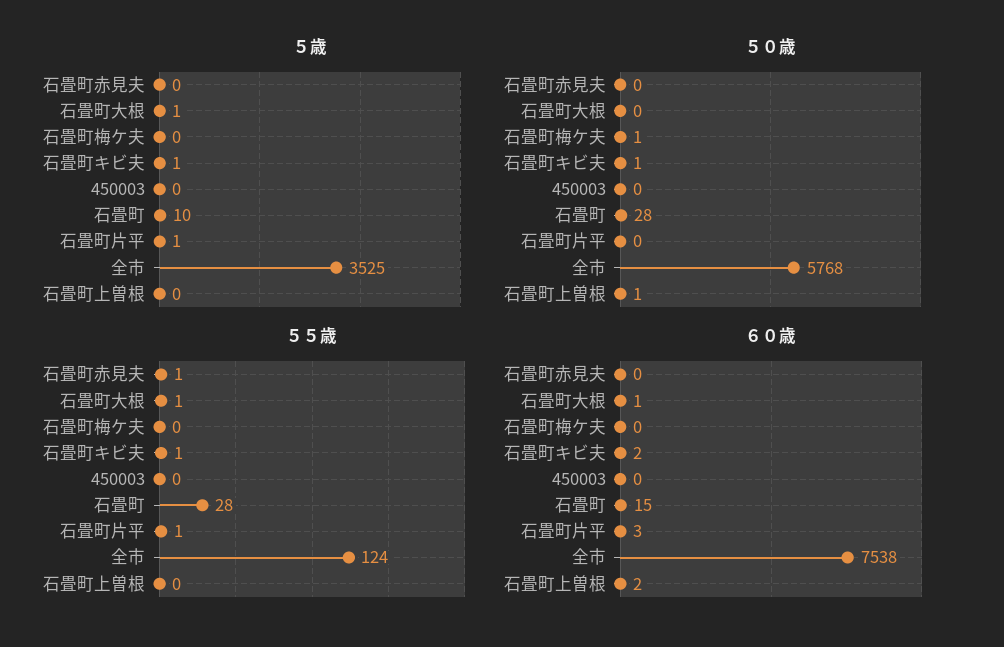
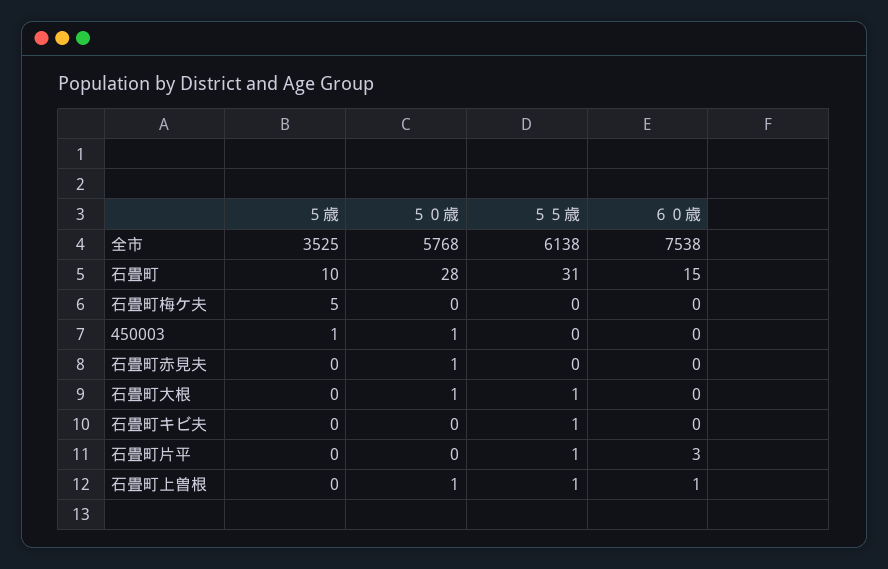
５歳, 石畳町大根: 1 -> 0
５歳, 石畳町梅ケ夫: 0 -> 5
５歳, 石畳町キビ夫: 1 -> 0
５歳, 450003: 0 -> 1
５歳, 石畳町片平: 1 -> 0
５０歳, 石畳町赤見夫: 0 -> 1
５０歳, 石畳町大根: 0 -> 1
５０歳, 石畳町梅ケ夫: 1 -> 0
５０歳, 石畳町キビ夫: 1 -> 0
５０歳, 450003: 0 -> 1
５５歳, 石畳町赤見夫: 1 -> 0
５５歳, 石畳町: 28 -> 31
５５歳, 全市: 124 -> 6138
５５歳, 石畳町上曽根: 0 -> 1
６０歳, 石畳町大根: 1 -> 0
６０歳, 石畳町キビ夫: 2 -> 0
６０歳, 石畳町上曽根: 2 -> 1

